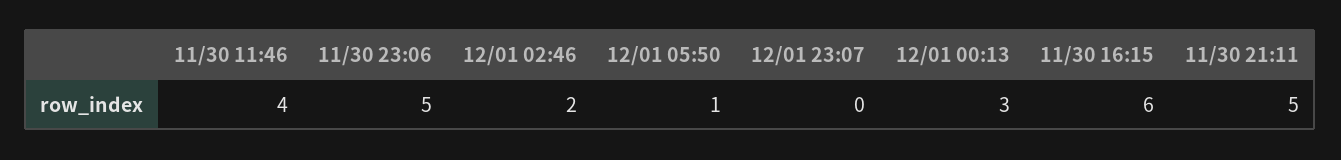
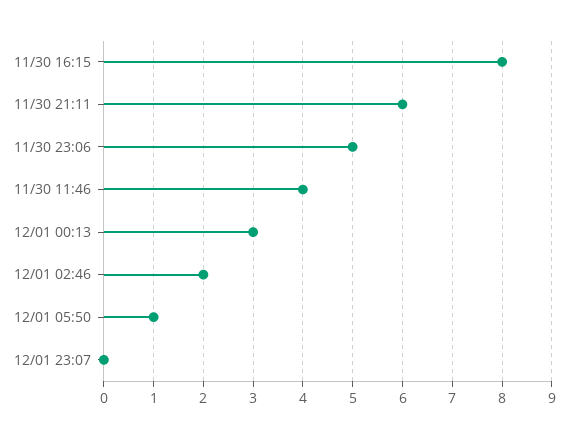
11/30 16:15: 6 -> 8
11/30 21:11: 5 -> 6

